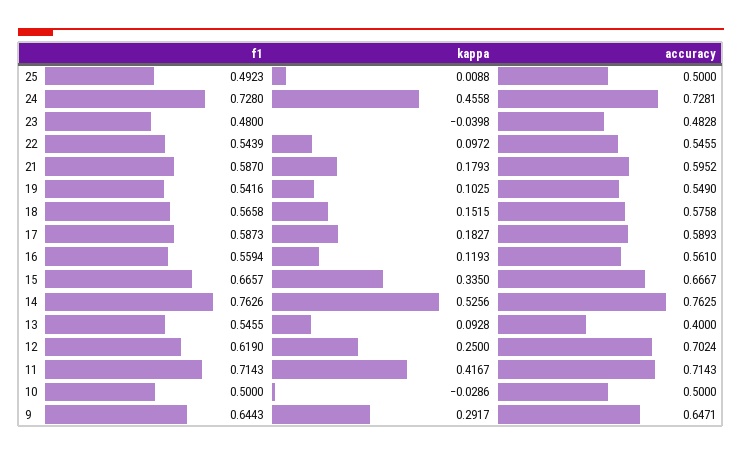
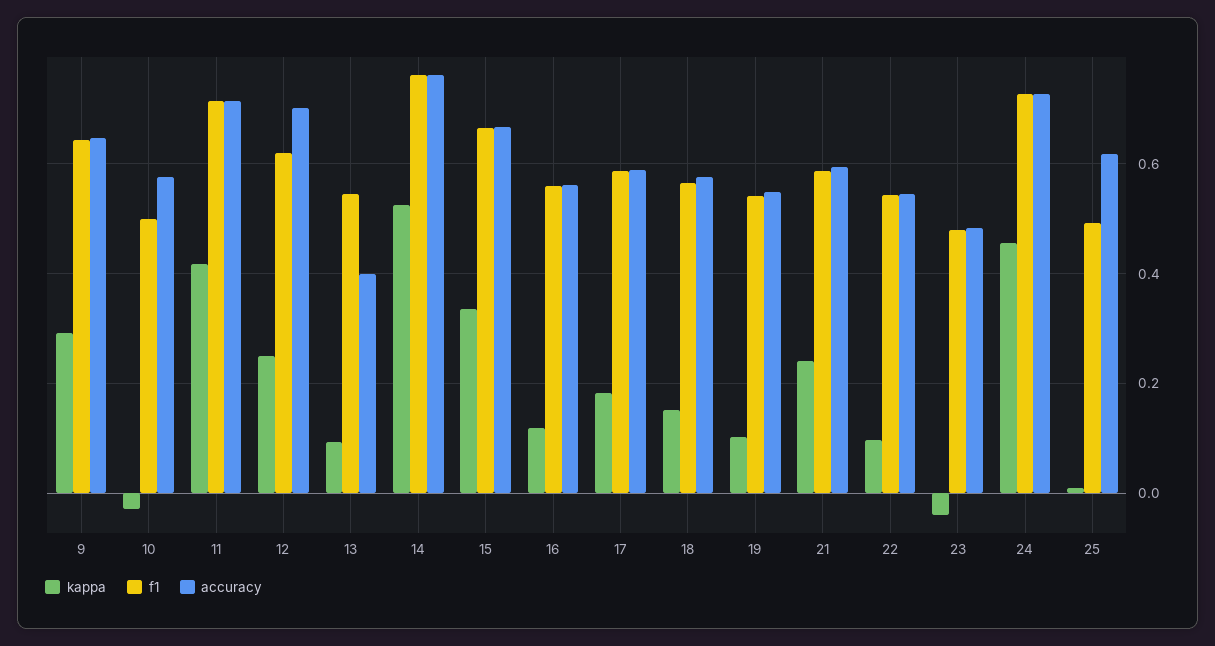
accuracy, 25: 0.5 -> 0.62
kappa, 21: 0.1793 -> 0.24
accuracy, 10: 0.5 -> 0.58

